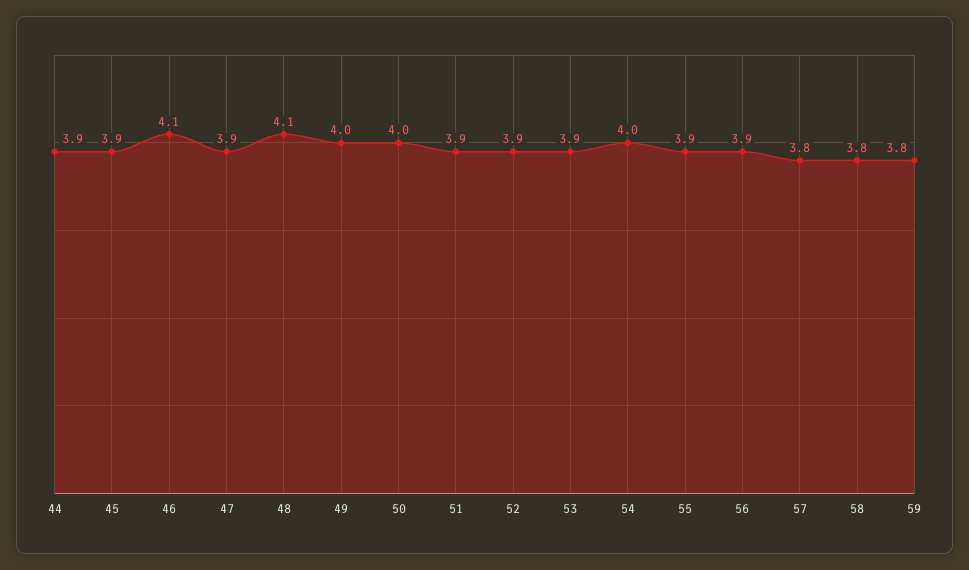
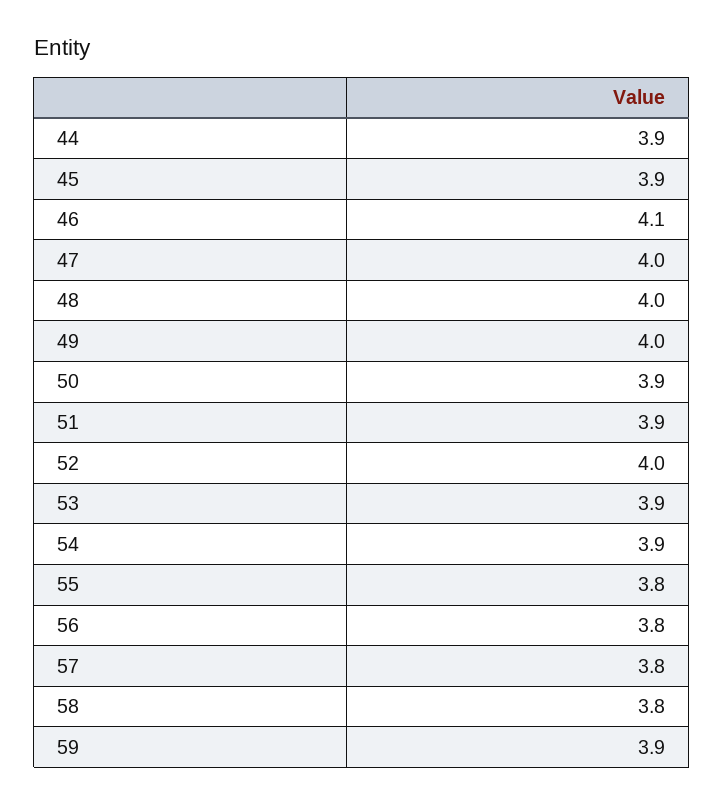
47: 3.9 -> 4
48: 4.1 -> 4
50: 4 -> 3.9
52: 3.9 -> 4
54: 4 -> 3.9
55: 3.9 -> 3.8
56: 3.9 -> 3.8
59: 3.8 -> 3.9

